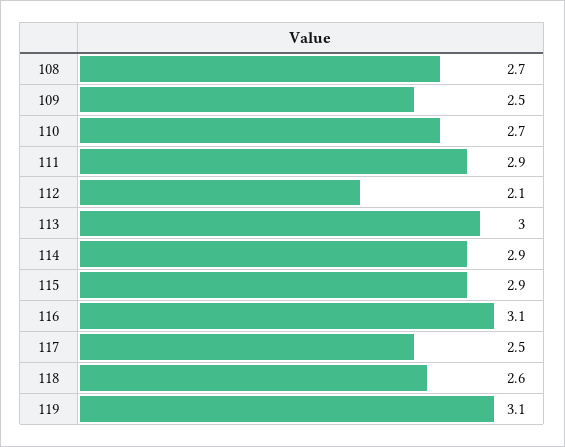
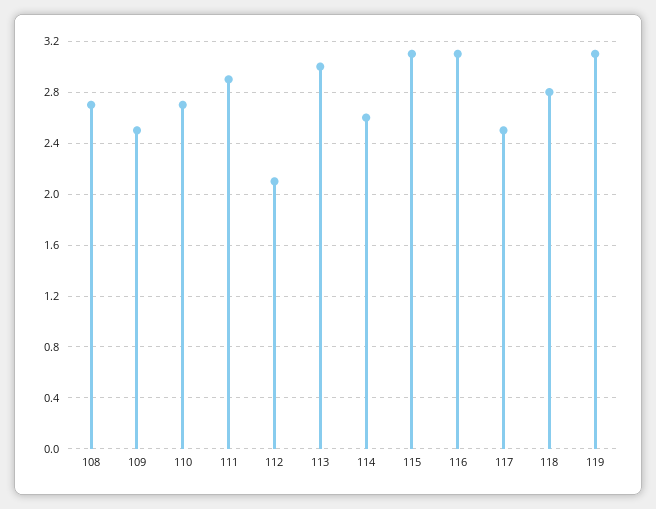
114: 2.9 -> 2.6
115: 2.9 -> 3.1
118: 2.6 -> 2.8

